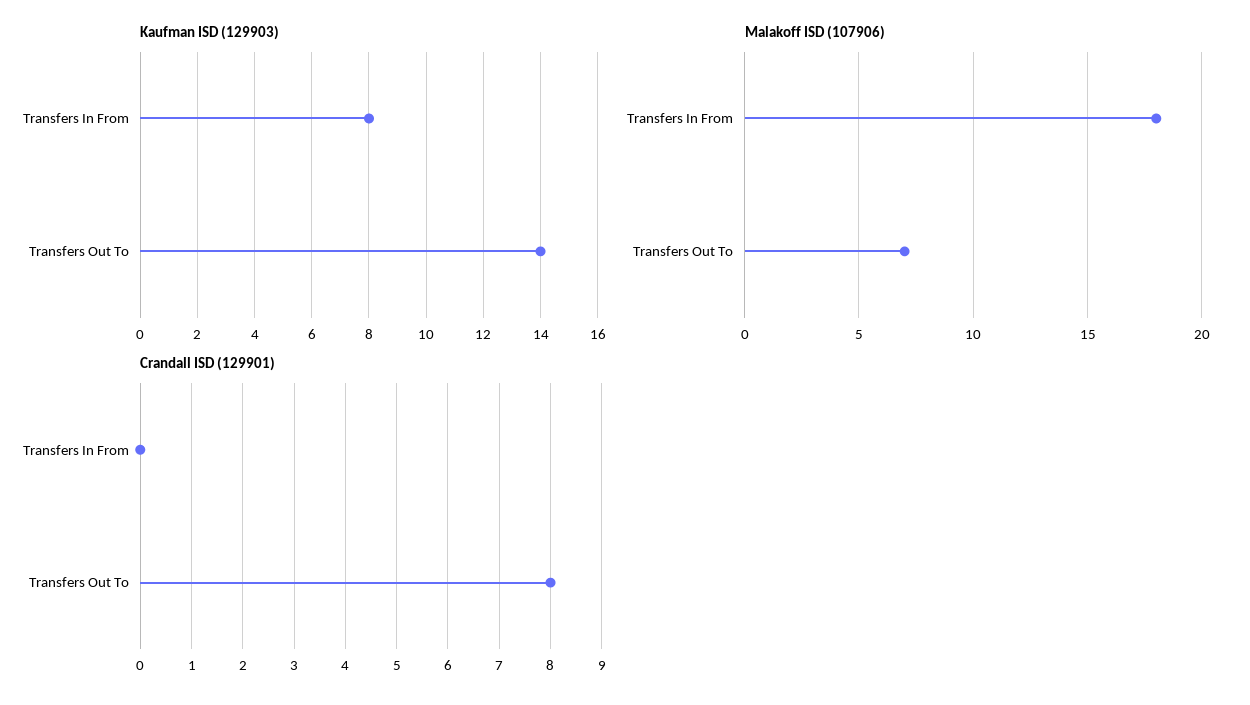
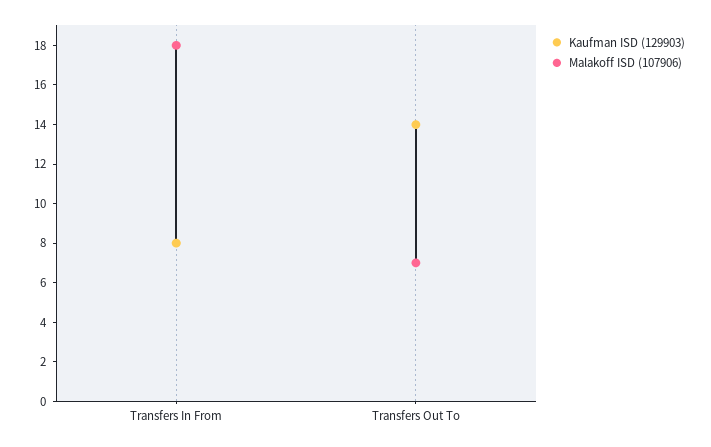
Crandall ISD (129901), Transfers In From: 0 -> none
Crandall ISD (129901), Transfers Out To: 8 -> none

